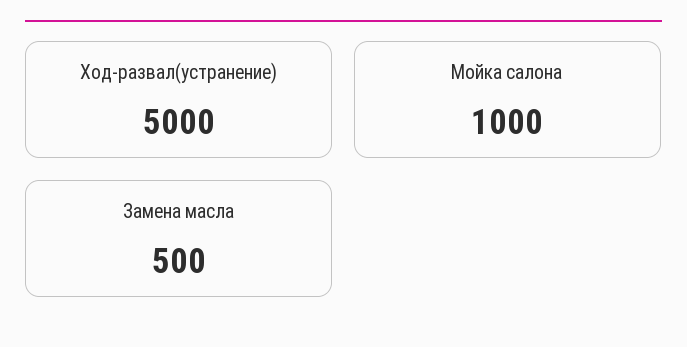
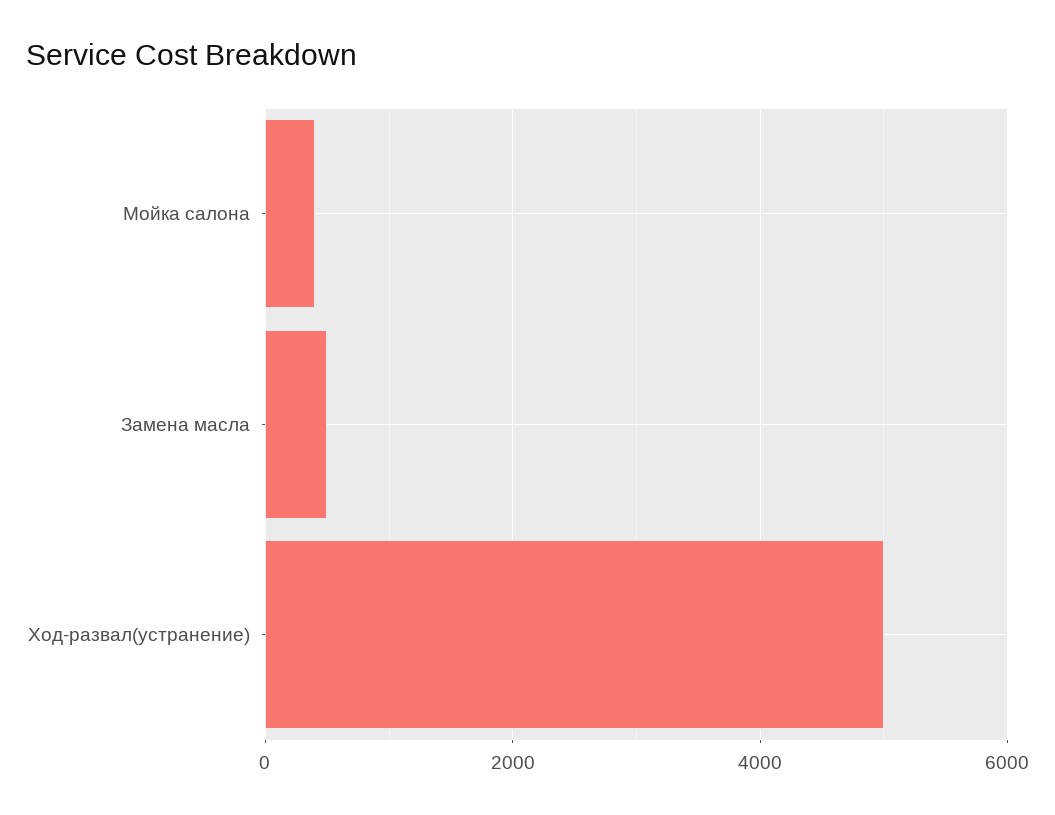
Мойка салона: 1000 -> 400

